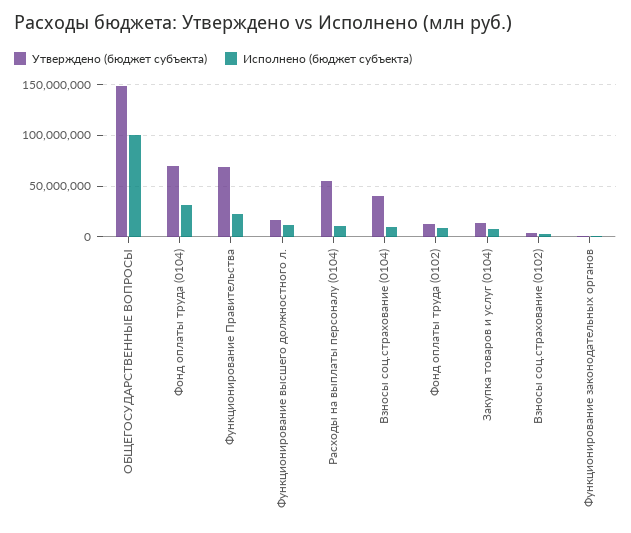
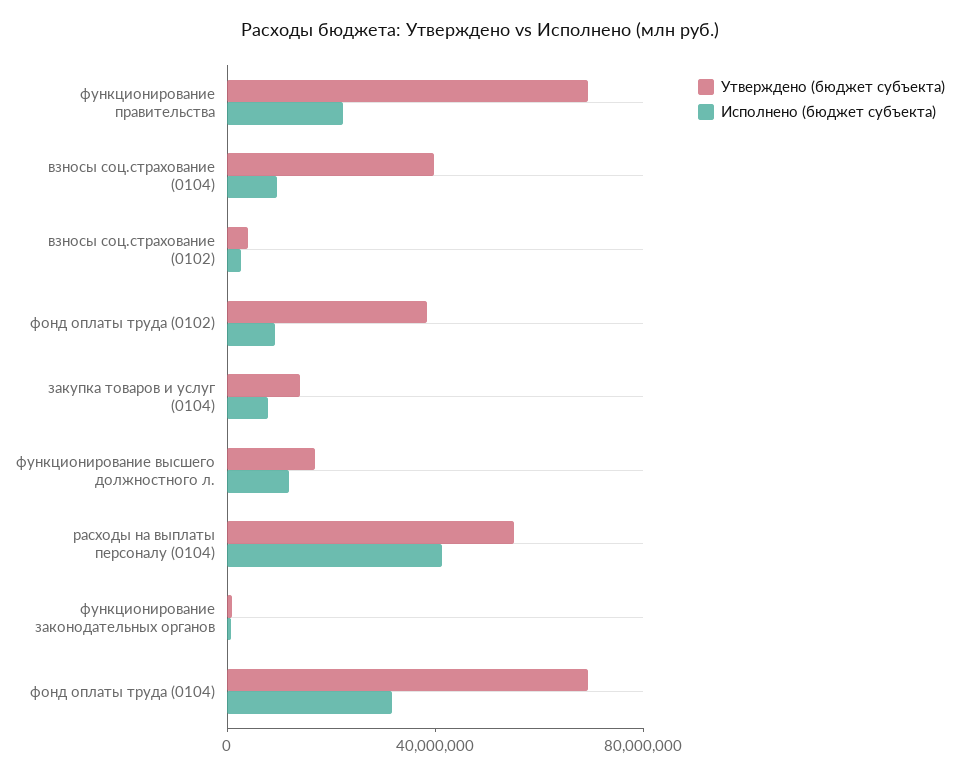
Утверждено (бюджет субъекта), ОБЩЕГОСУДАРСТВЕННЫЕ ВОПРОСЫ: 150000000 -> none
Исполнено (бюджет субъекта), ОБЩЕГОСУДАРСТВЕННЫЕ ВОПРОСЫ: 100000000 -> none
Исполнено (бюджет субъекта), Расходы на выплаты персоналу (0104): 10000000 -> 40000000
Утверждено (бюджет субъекта), Фонд оплаты труда (0102): 10000000 -> 40000000

